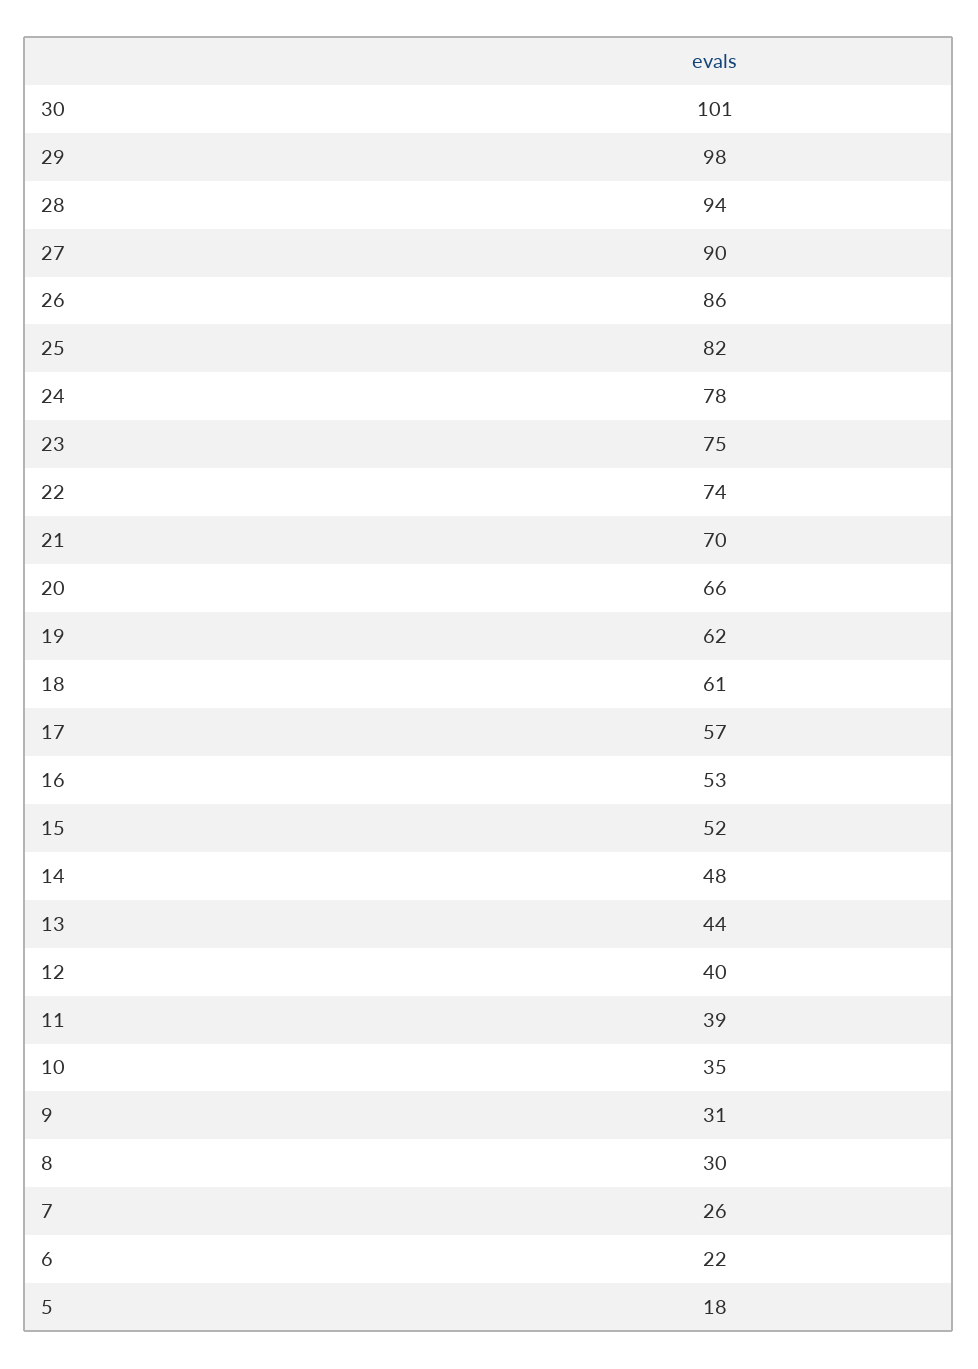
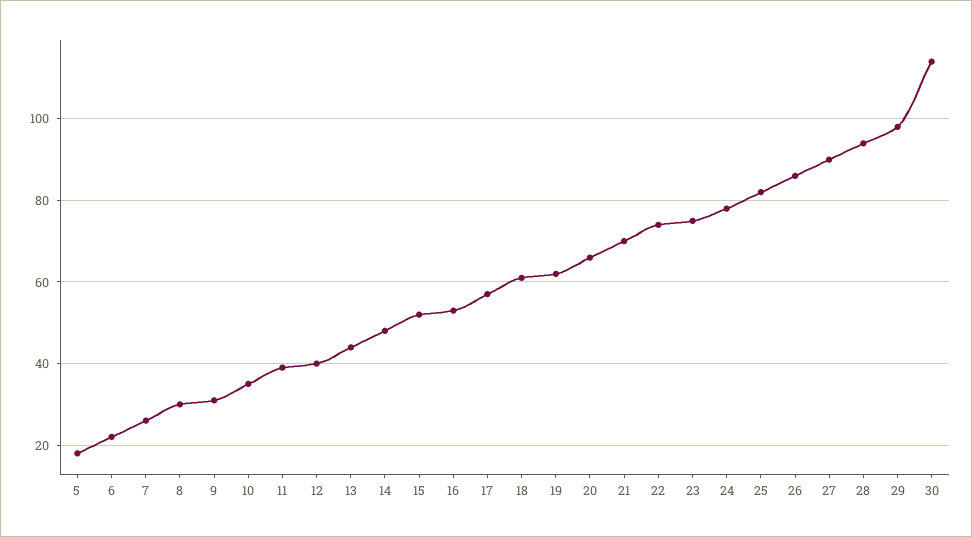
30: 101 -> 115

